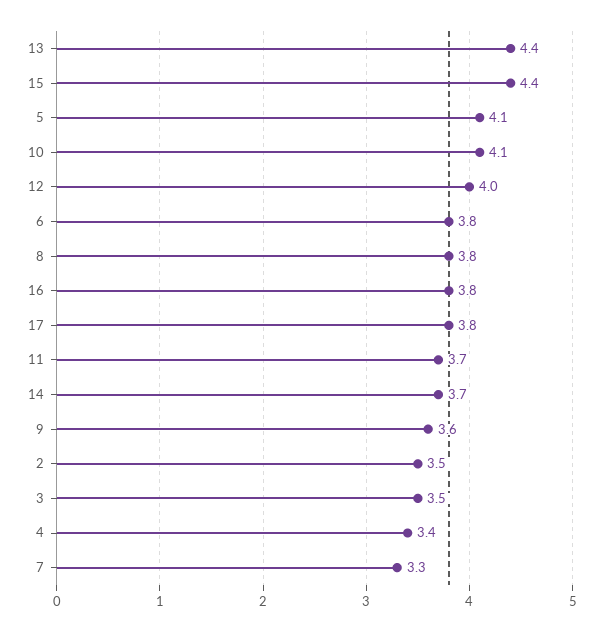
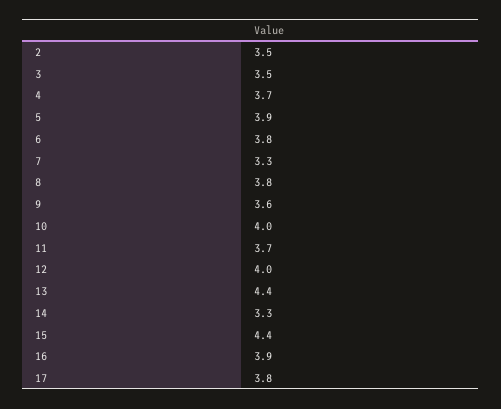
5: 4.1 -> 3.9
10: 4.1 -> 4
16: 3.8 -> 3.9
14: 3.7 -> 3.3
4: 3.4 -> 3.7

